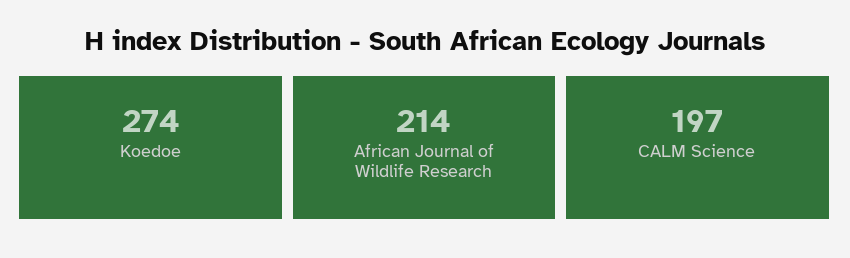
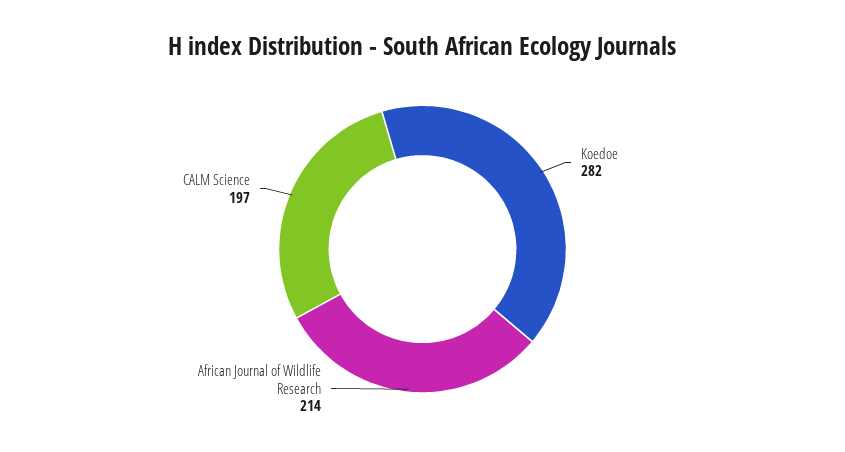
Koedoe: 274 -> 282

